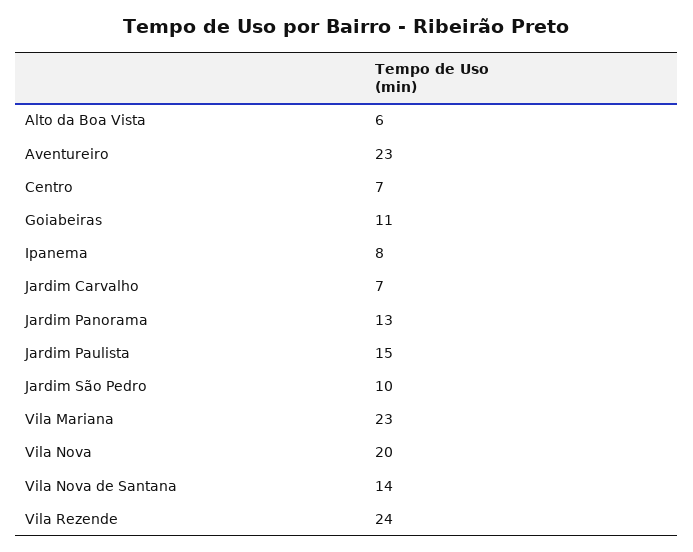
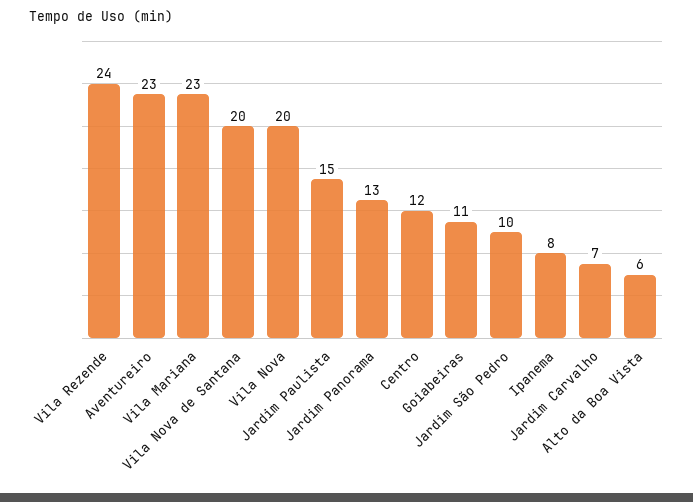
Centro: 7 -> 12
Vila Nova de Santana: 14 -> 20

